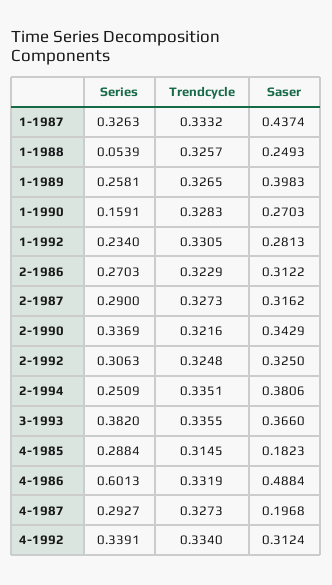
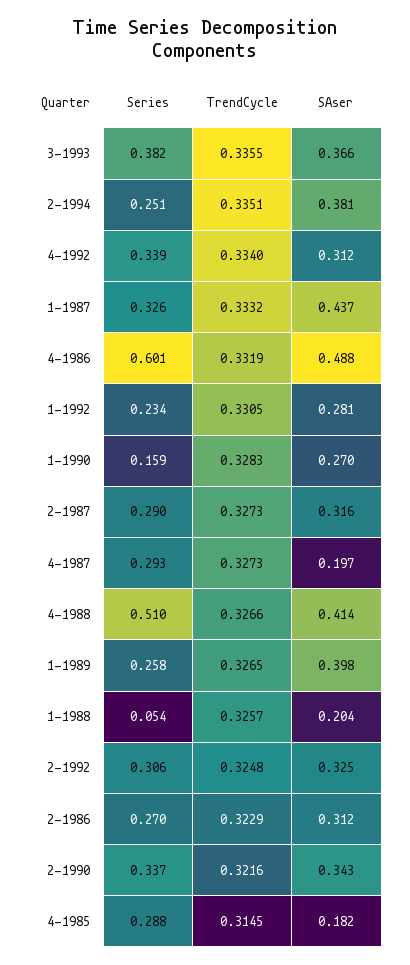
Saser, 1-1988: 0.2493 -> 0.204
Series, 4-1988: none -> 0.51
Trendcycle, 4-1988: none -> 0.3266
Saser, 4-1988: none -> 0.414

